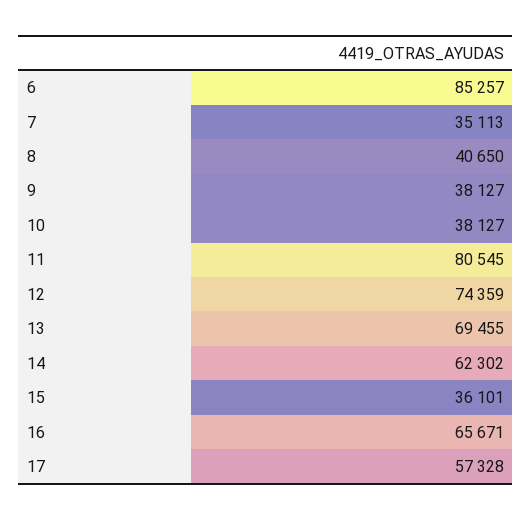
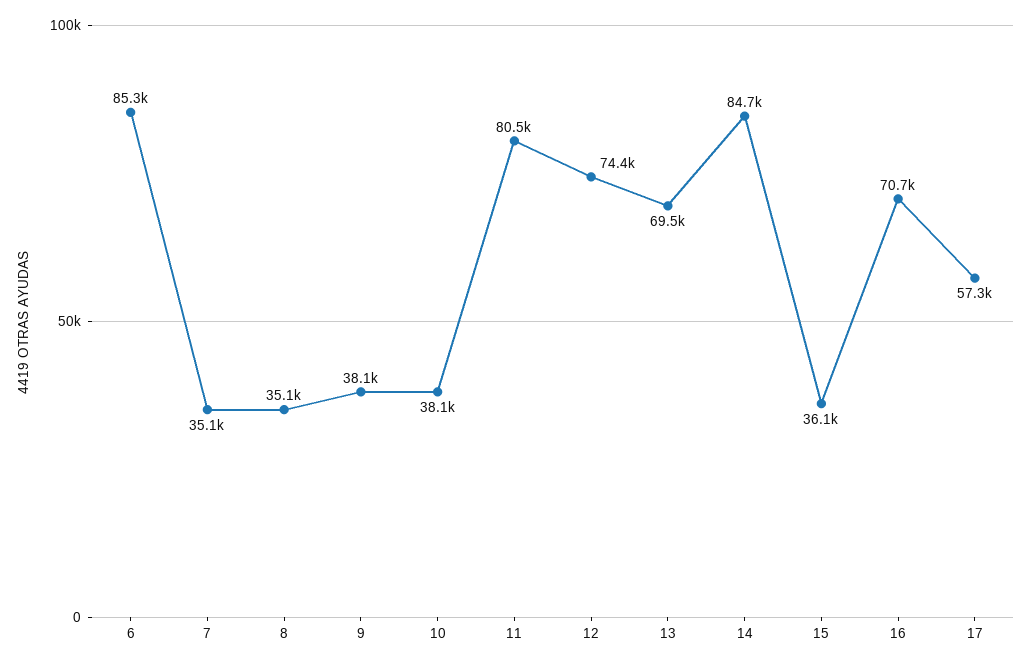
8: 40650 -> 35100
14: 62302 -> 84700
16: 65671 -> 70700

